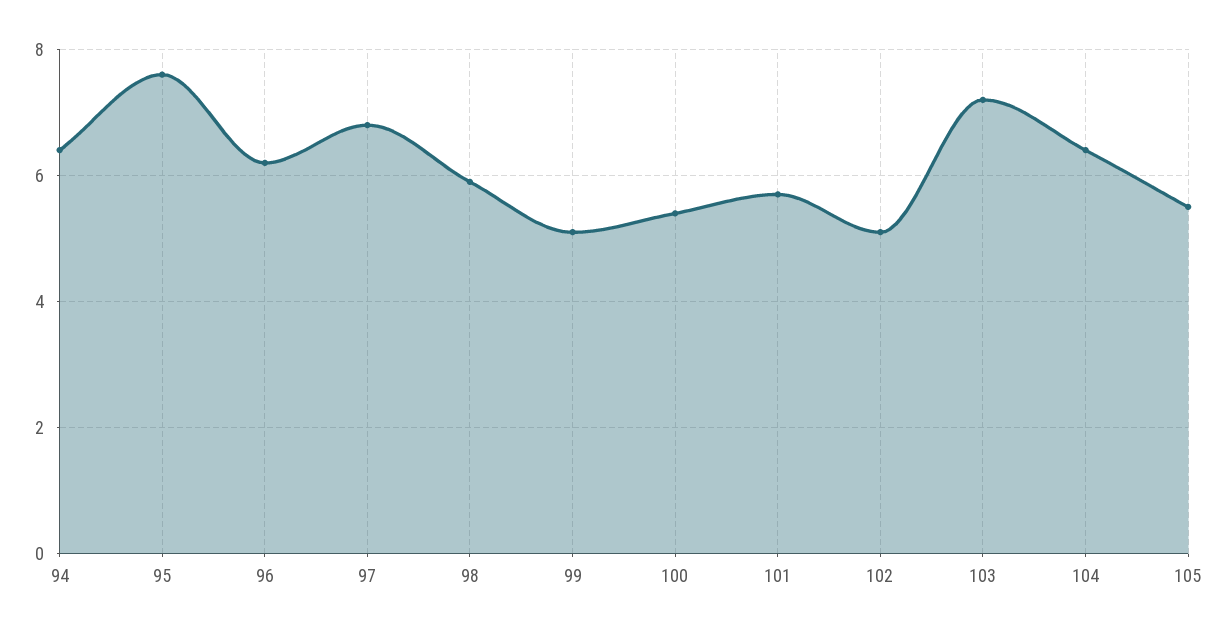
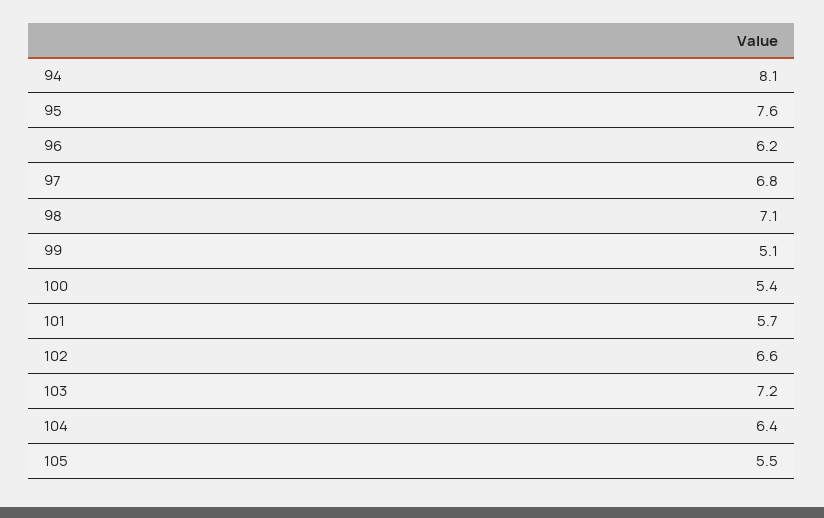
94: 6.5 -> 8.1
98: 6 -> 7.1
102: 5 -> 6.6

